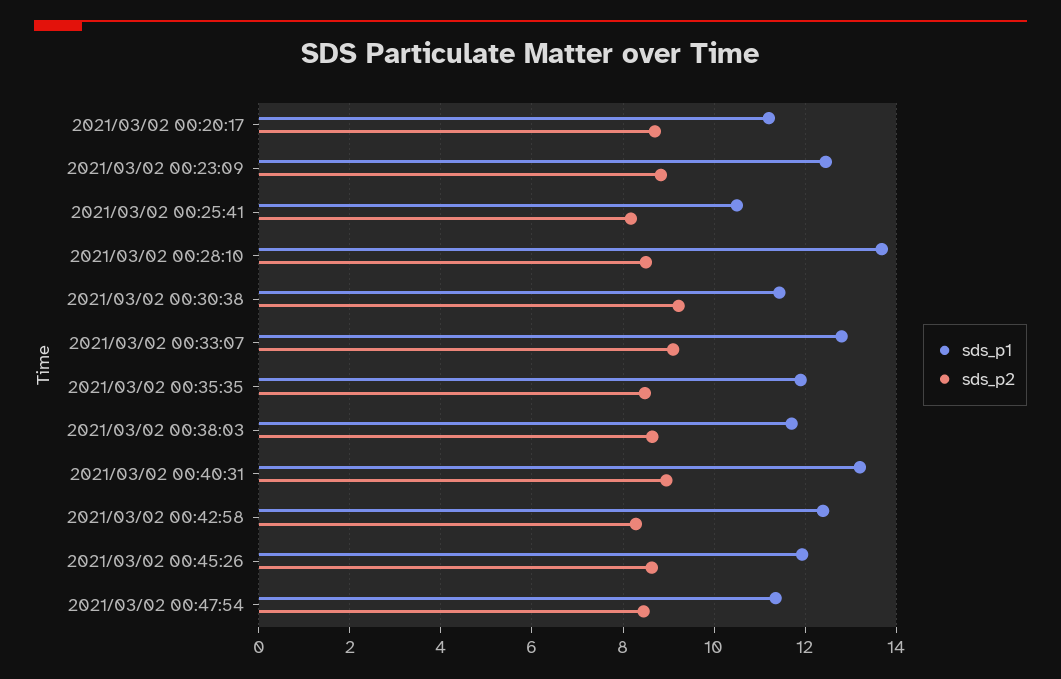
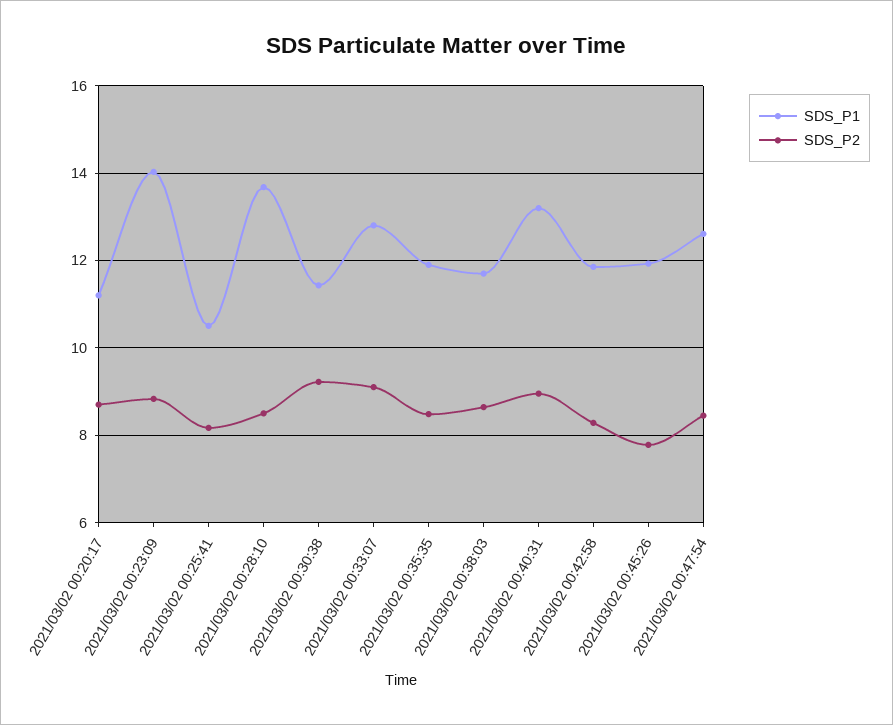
sds_p1, 2021/03/02 00:23:09: 12.4 -> 14
sds_p1, 2021/03/02 00:42:58: 12.4 -> 11.8
sds_p2, 2021/03/02 00:45:26: 8.6 -> 7.8
sds_p1, 2021/03/02 00:47:54: 11.4 -> 12.6

